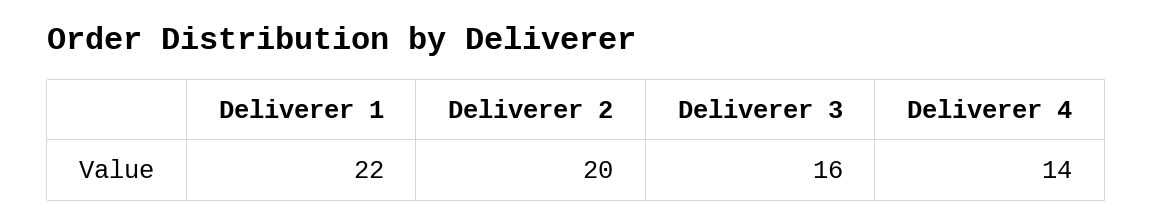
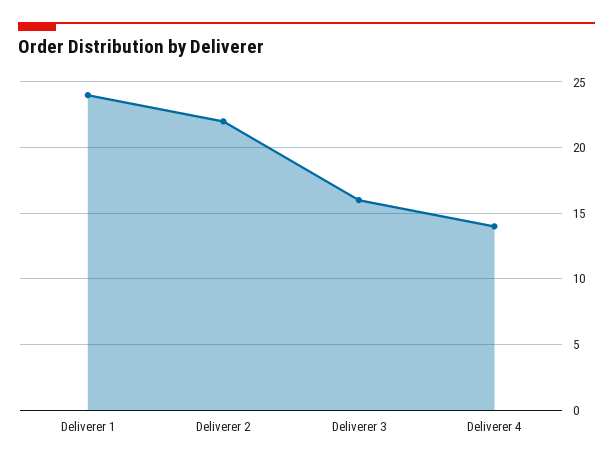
Deliverer 1: 22 -> 24
Deliverer 2: 20 -> 22

